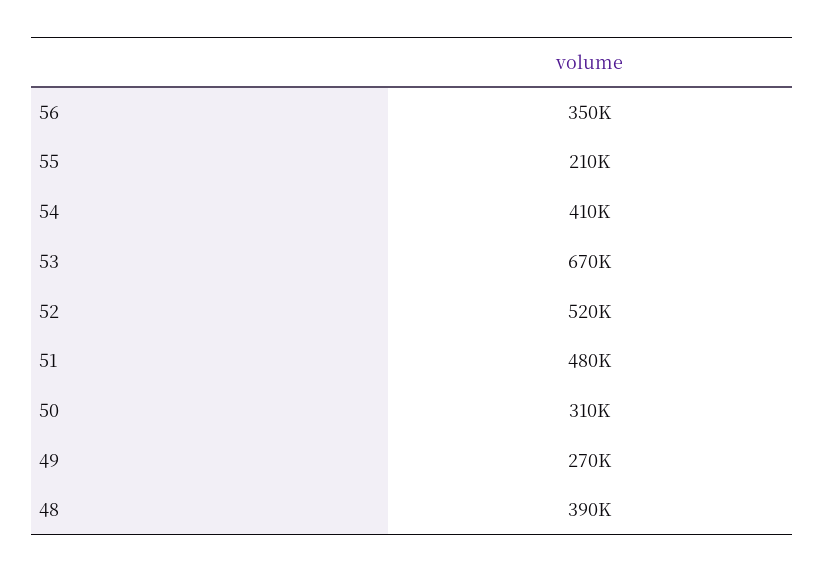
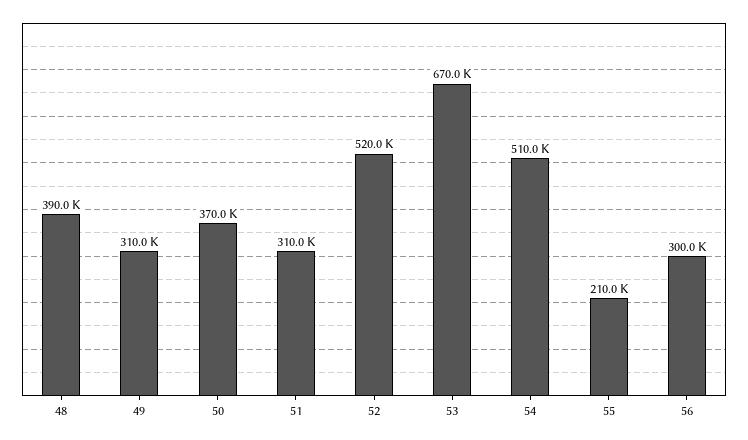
56: 350000 -> 300000
54: 410000 -> 510000
51: 480000 -> 310000
50: 310000 -> 370000
49: 270000 -> 310000

